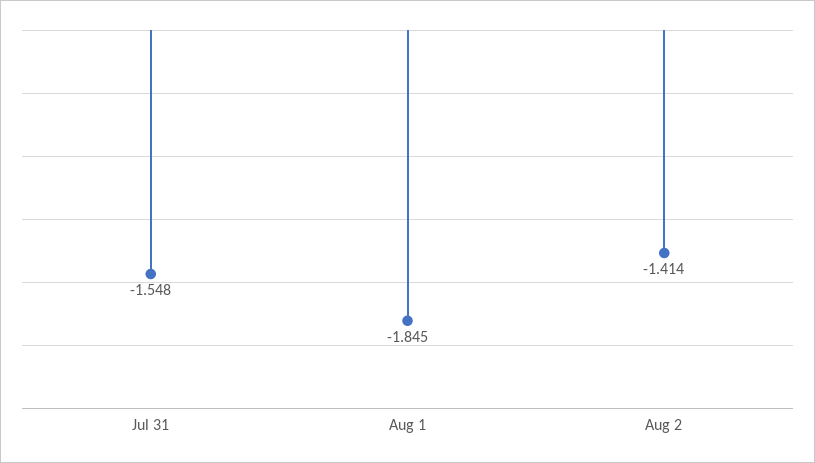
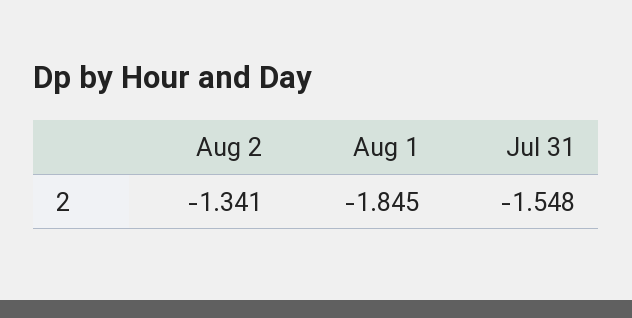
Aug 2: -1.414 -> -1.341

